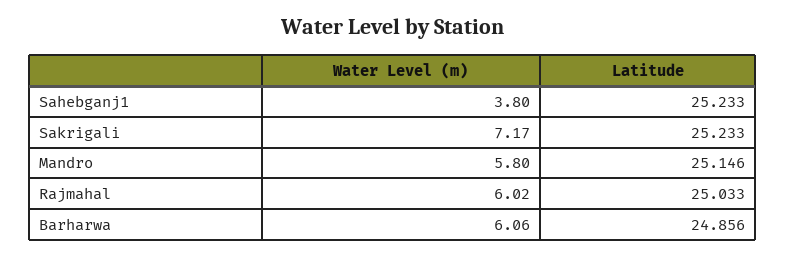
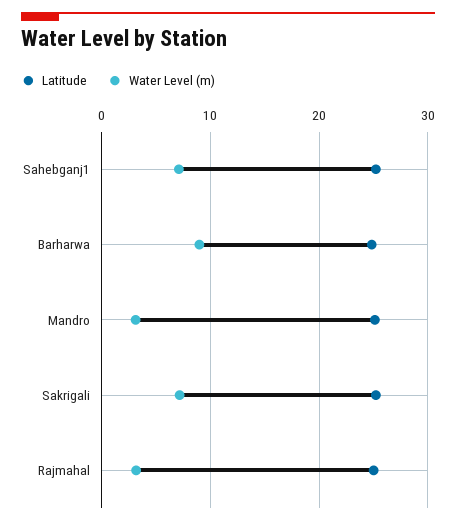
Water Level (m), Sahebganj1: 3.8 -> 7
Water Level (m), Mandro: 5.8 -> 3
Water Level (m), Rajmahal: 6.02 -> 3
Water Level (m), Barharwa: 6.06 -> 9

